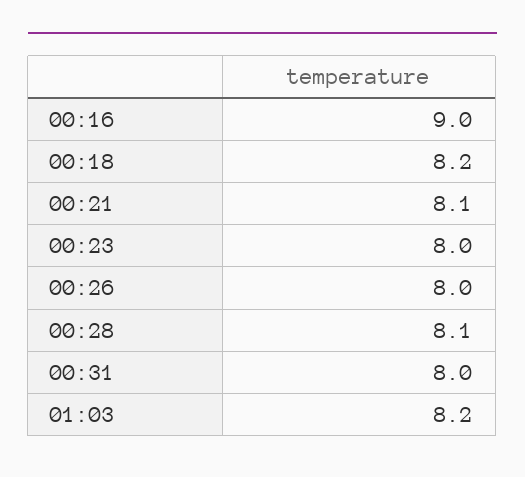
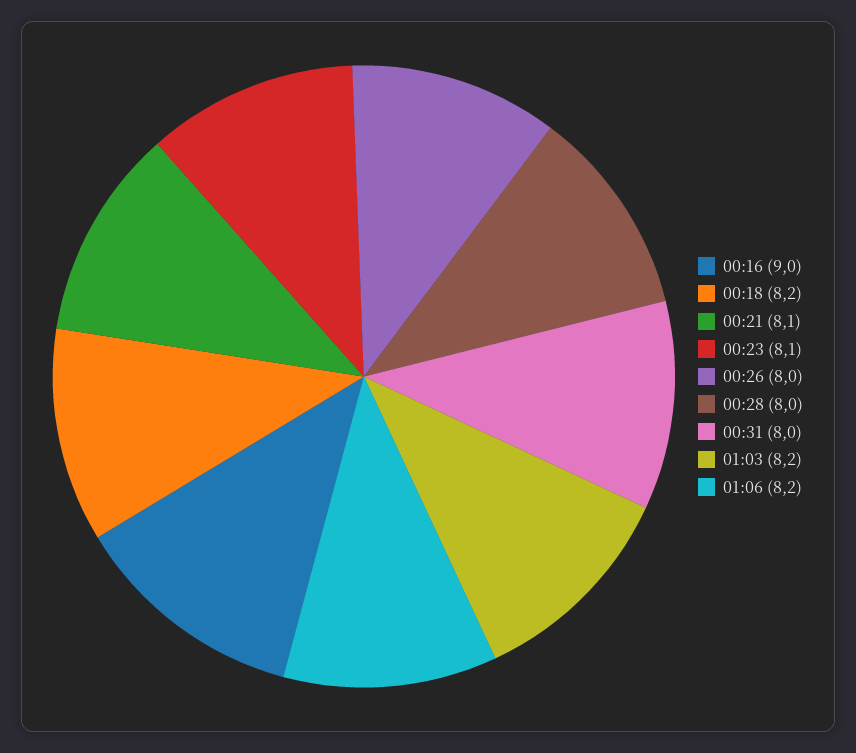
00:23: 8 -> 8.1
00:28: 8.1 -> 8
01:06: none -> 8.2

